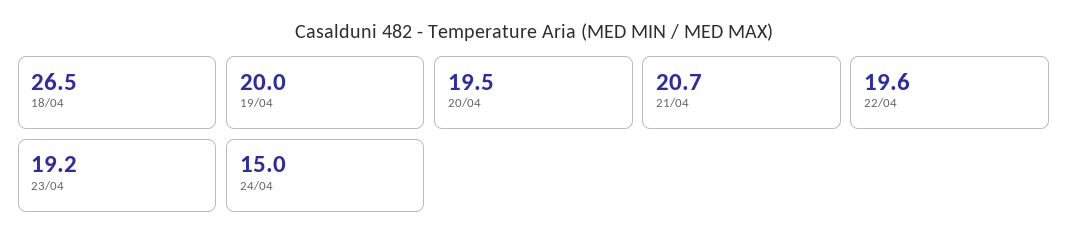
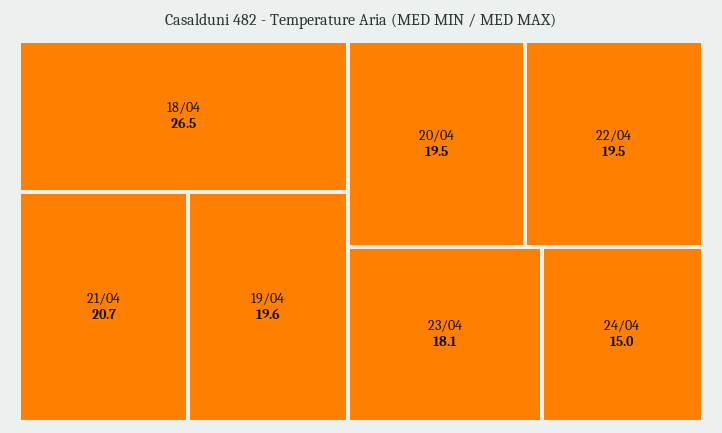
19/04: 20 -> 19.6
22/04: 19.6 -> 19.5
23/04: 19.2 -> 18.1

